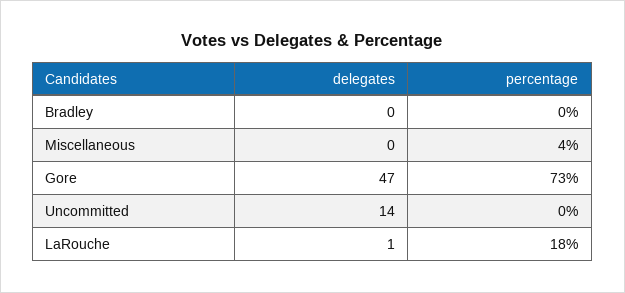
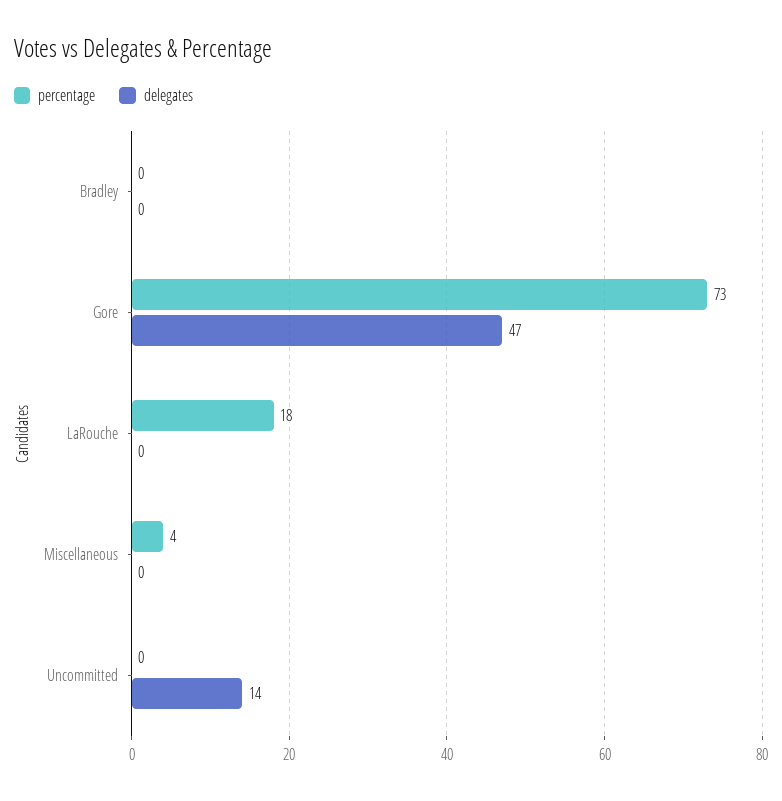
delegates, LaRouche: 1 -> 0

